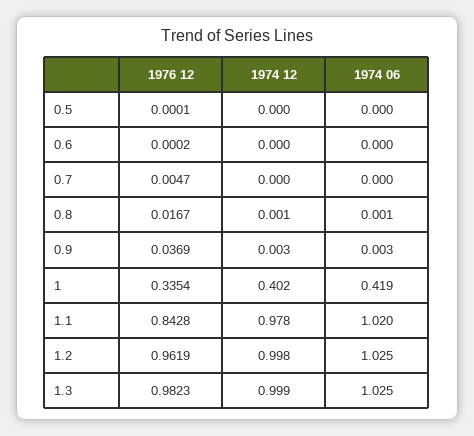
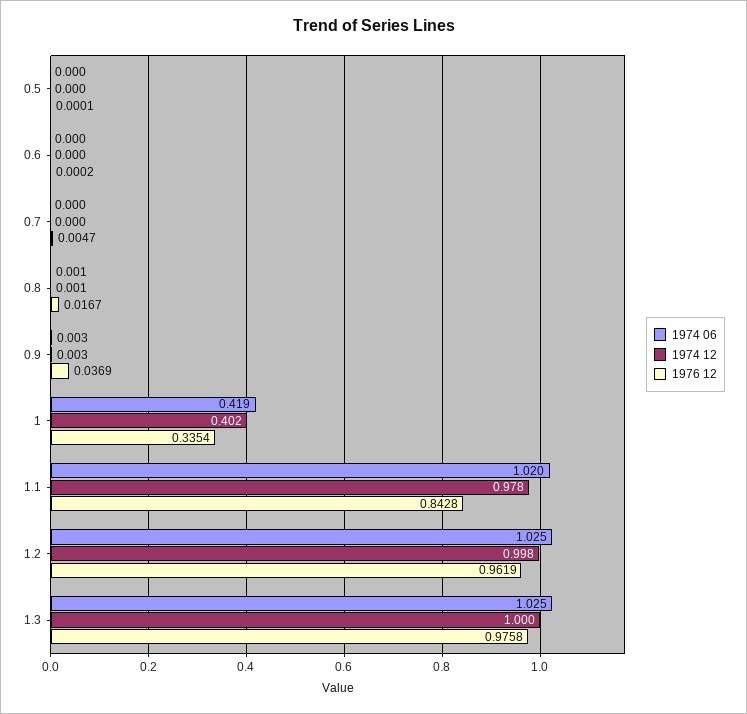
1976 12, 1.3: 0.9823 -> 0.9758
1974 12, 1.3: 0.999 -> 1

